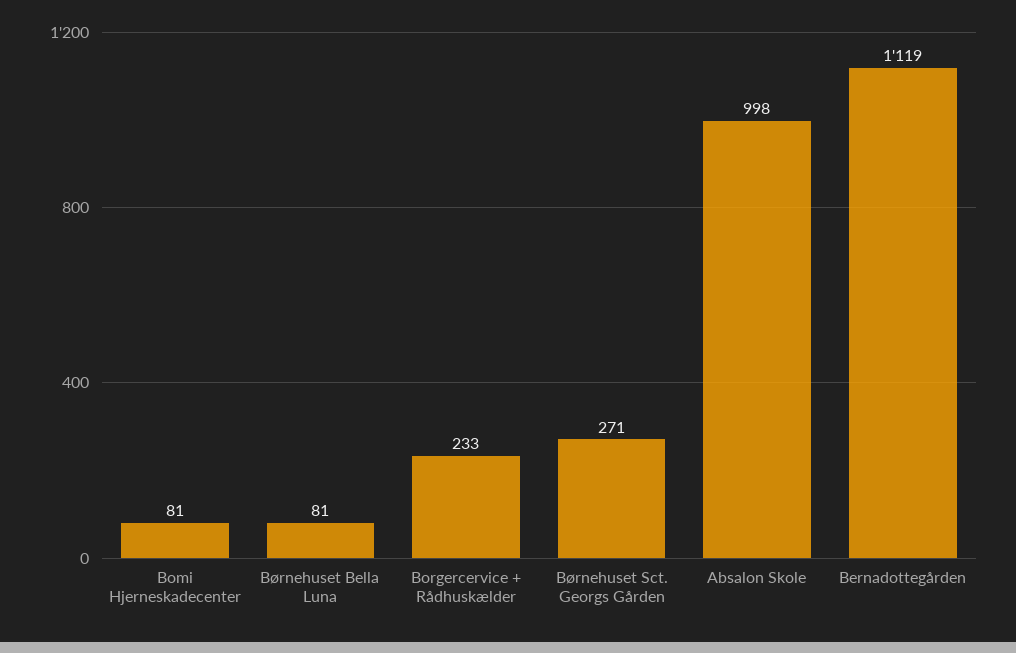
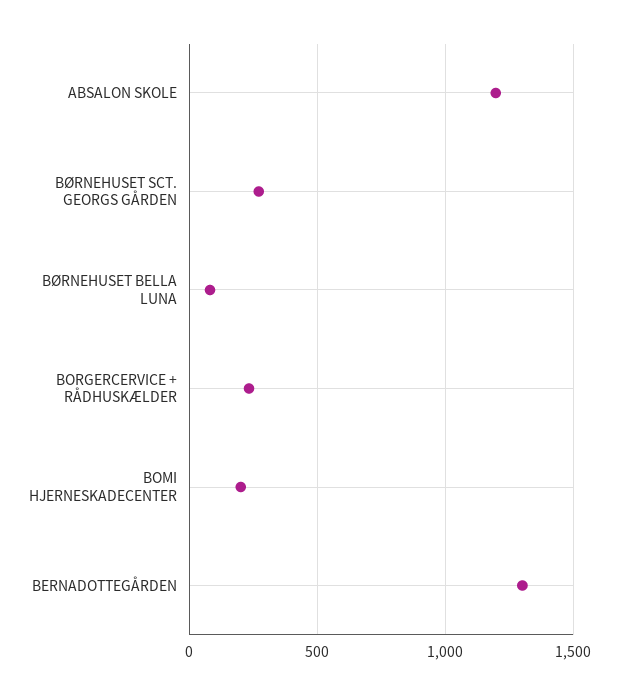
Bomi Hjerneskadecenter: 81 -> 200
Absalon Skole: 998 -> 1200
Bernadottegården: 1119 -> 1300

